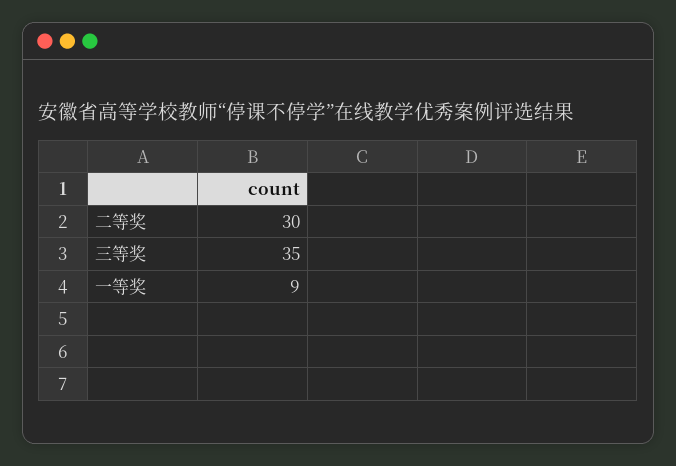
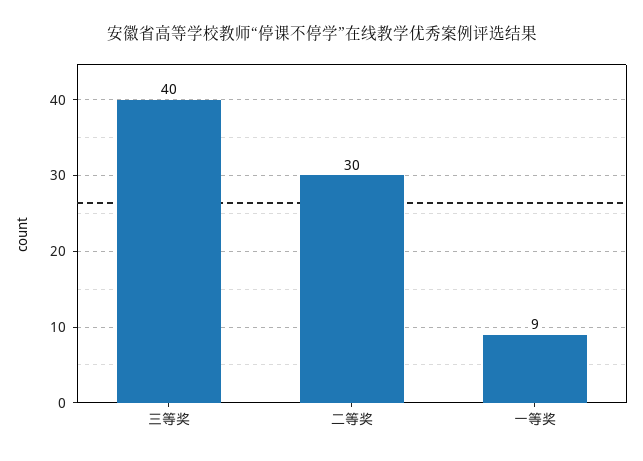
三等奖: 35 -> 40

